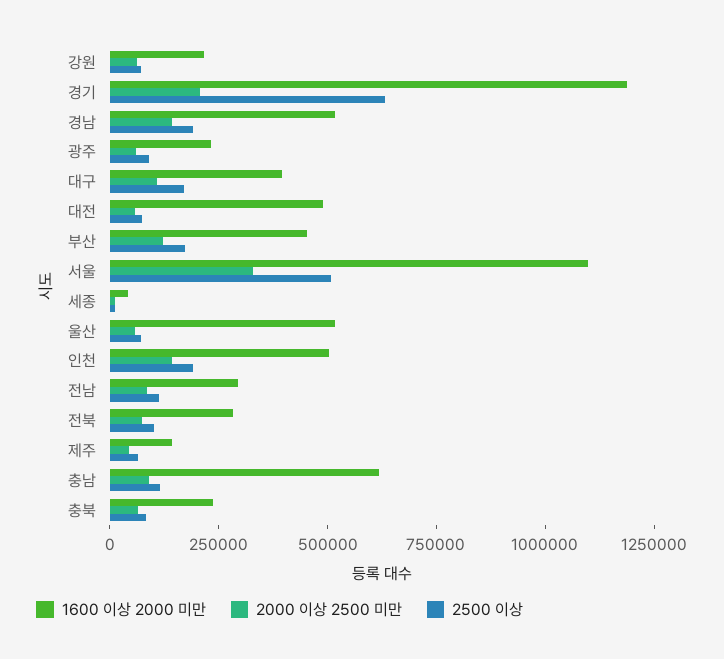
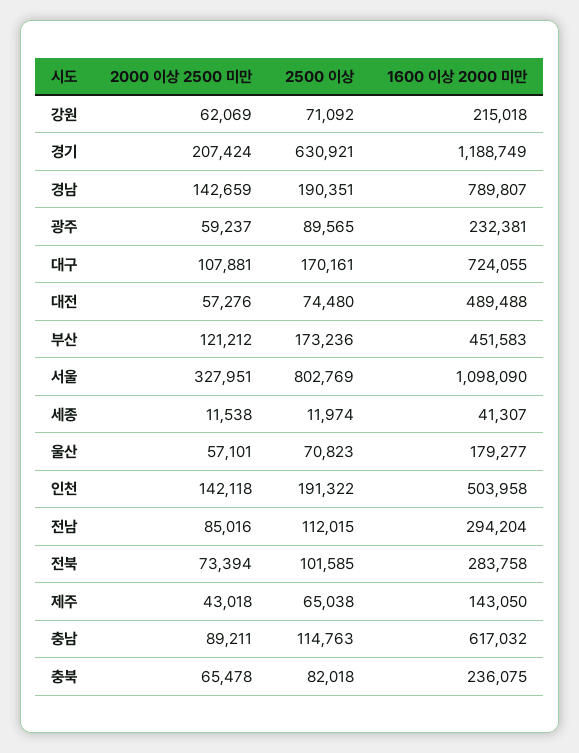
1600 이상 2000 미만, 경남: 500000 -> 789807
1600 이상 2000 미만, 대구: 400000 -> 724055
2500 이상, 서울: 500000 -> 802769
1600 이상 2000 미만, 울산: 500000 -> 179277

